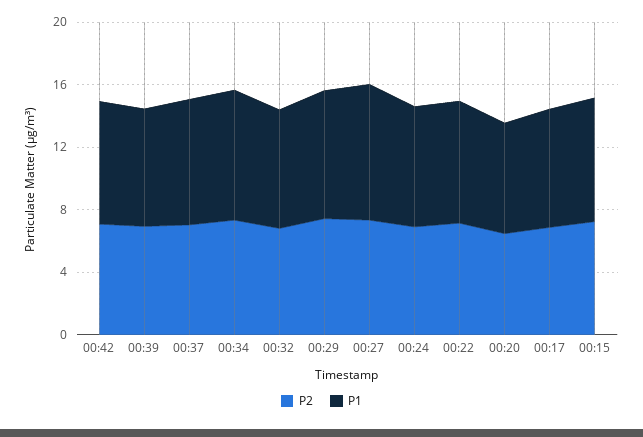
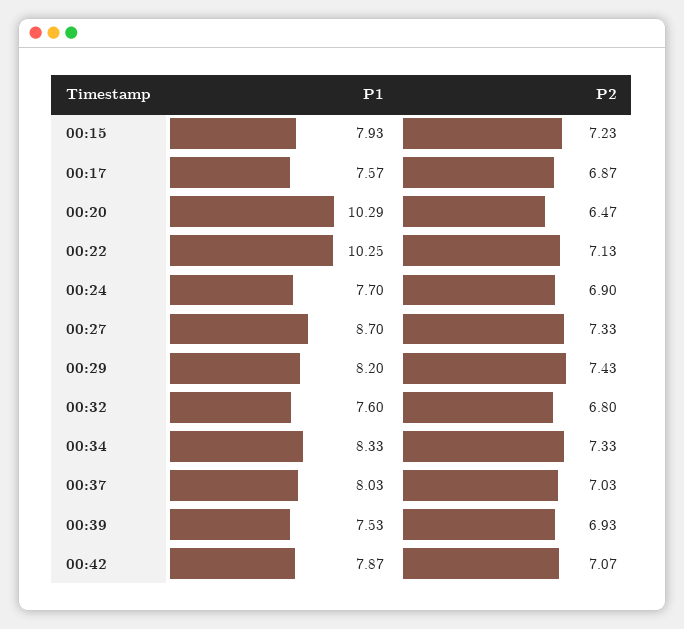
P1, 00:22: 8 -> 10.25
P1, 00:20: 7 -> 10.29

